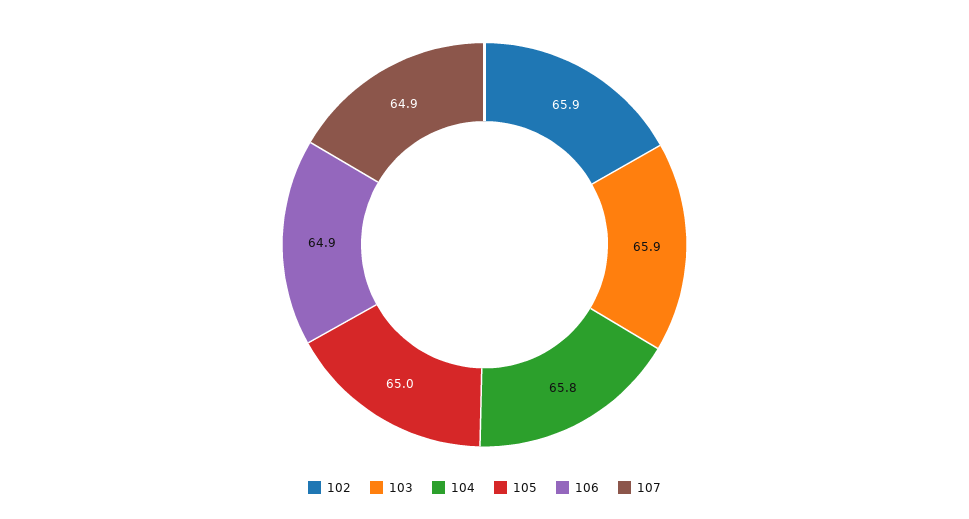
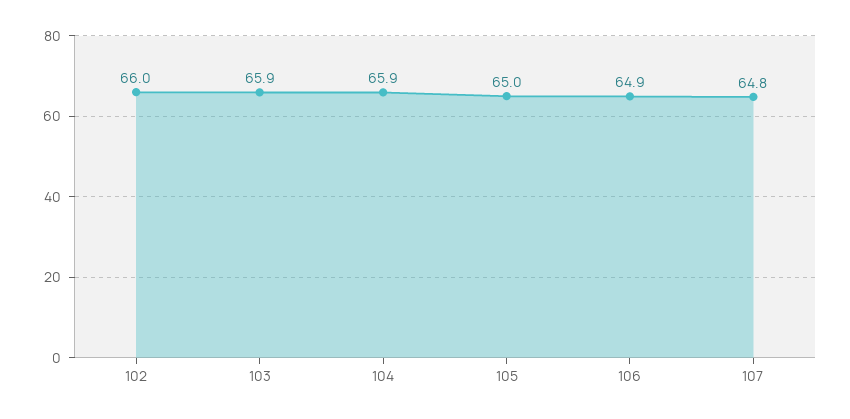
102: 65.9 -> 66
104: 65.8 -> 65.9
107: 64.9 -> 64.8

